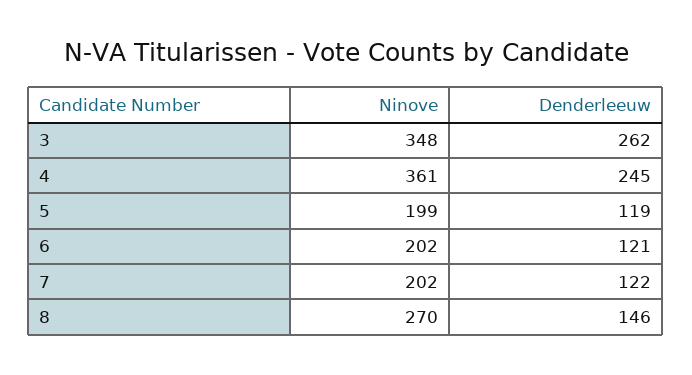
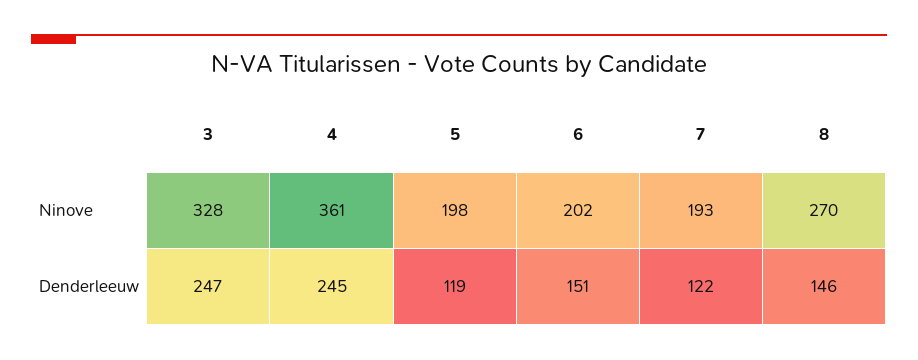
Ninove, 3: 348 -> 328
Denderleeuw, 3: 262 -> 247
Ninove, 5: 199 -> 198
Denderleeuw, 6: 121 -> 151
Ninove, 7: 202 -> 193

